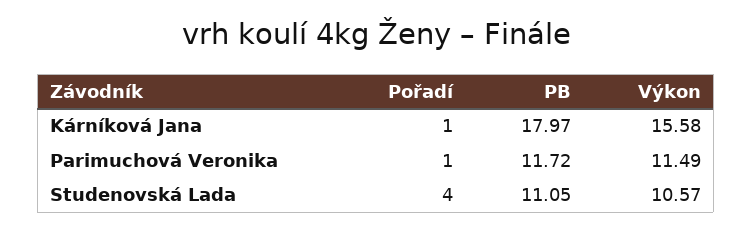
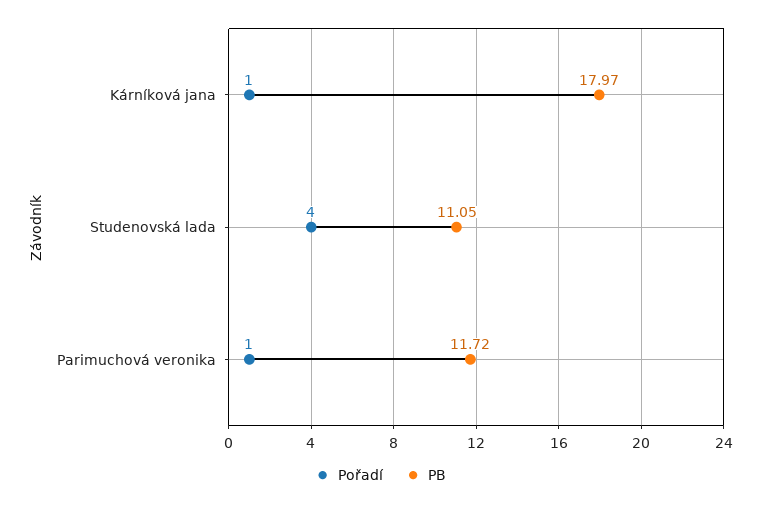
Výkon, Kárníková Jana: 15.58 -> none
Výkon, Parimuchová Veronika: 11.49 -> none
Výkon, Studenovská Lada: 10.57 -> none

